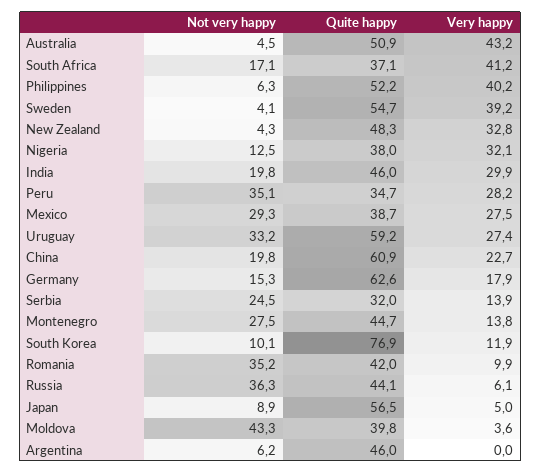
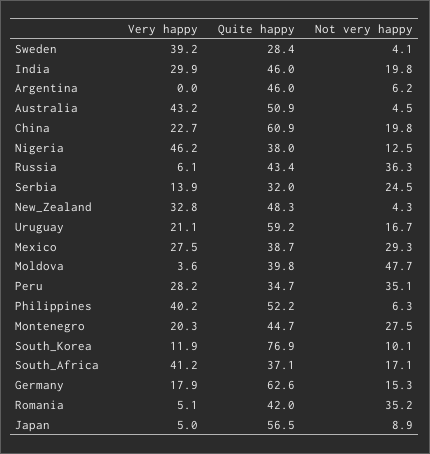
Quite happy, Sweden: 54.7 -> 28.4
Very happy, Nigeria: 32.1 -> 46.2
Not very happy, Uruguay: 33.2 -> 16.7
Very happy, Uruguay: 27.4 -> 21.1
Very happy, Montenegro: 13.8 -> 20.3
Very happy, Romania: 9.9 -> 5.1
Quite happy, Russia: 44.1 -> 43.4
Not very happy, Moldova: 43.3 -> 47.7

